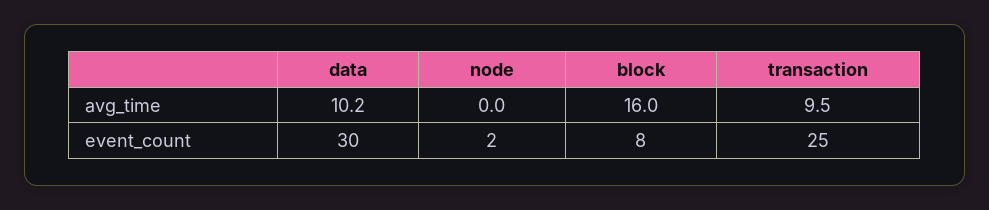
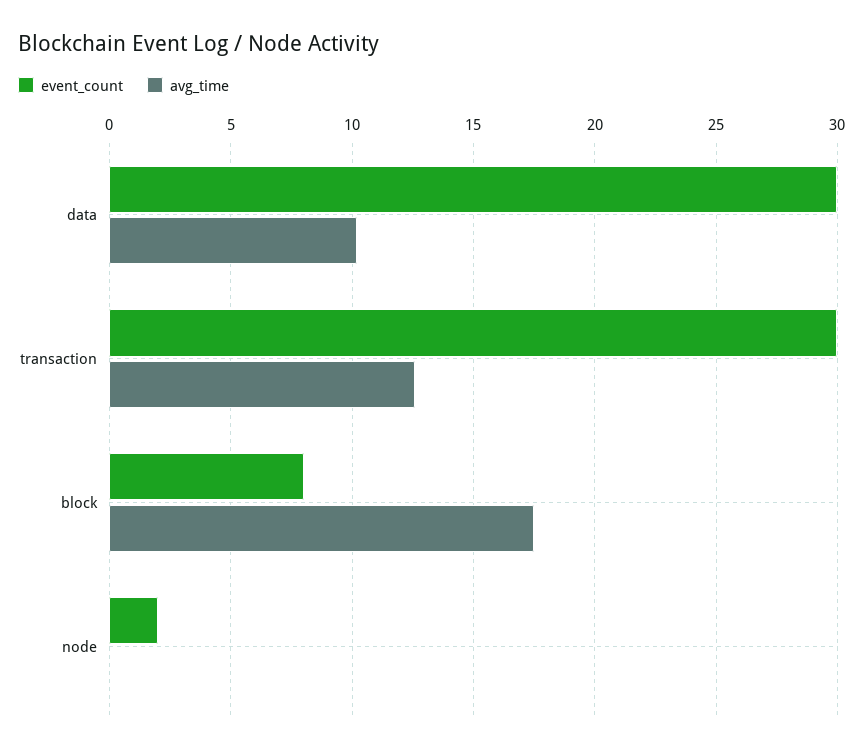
avg_time, block: 16 -> 17.5
avg_time, transaction: 9.5 -> 12.5
event_count, transaction: 25 -> 30

